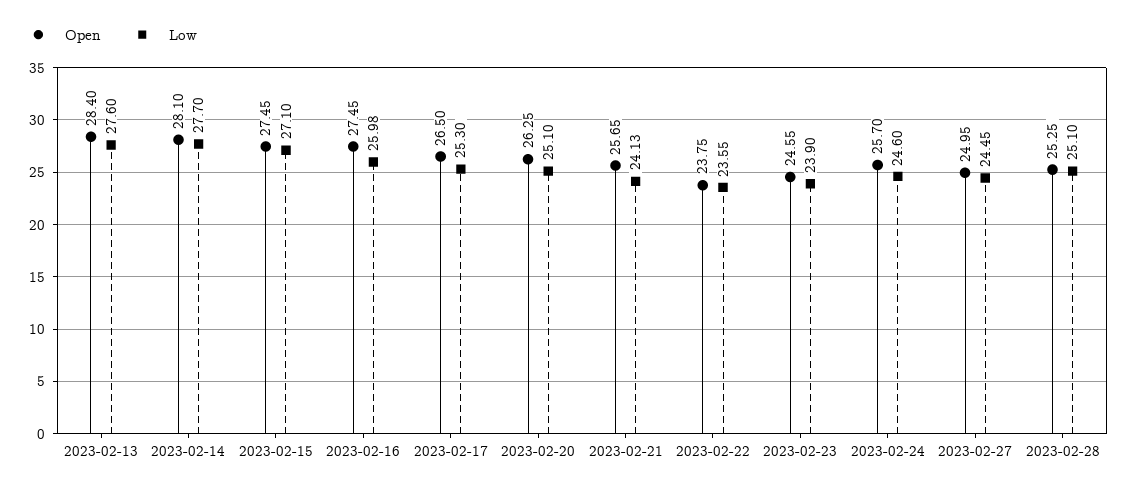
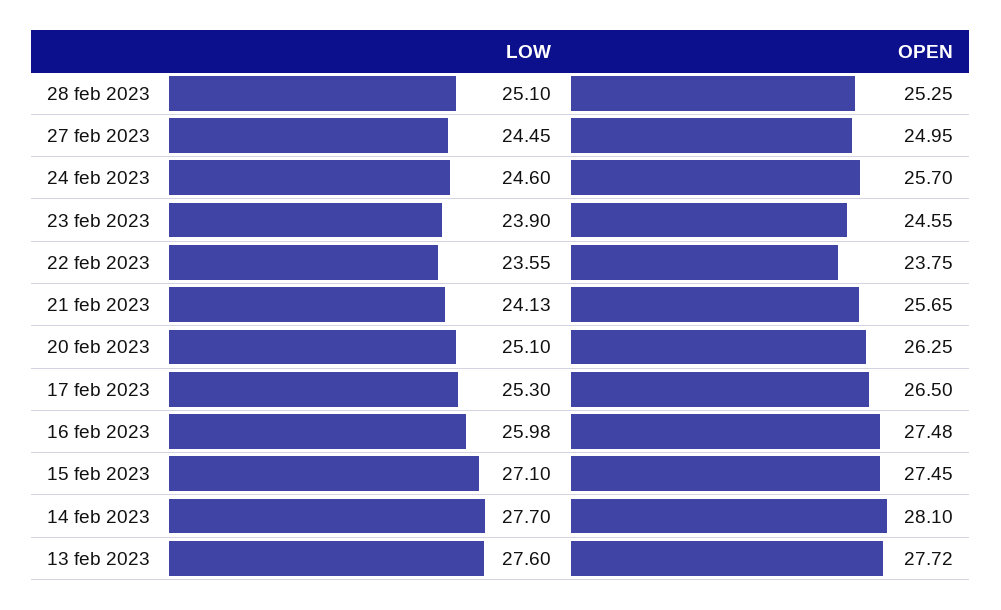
Open, 2023-02-13: 28.4 -> 27.72
Open, 2023-02-16: 27.45 -> 27.48

